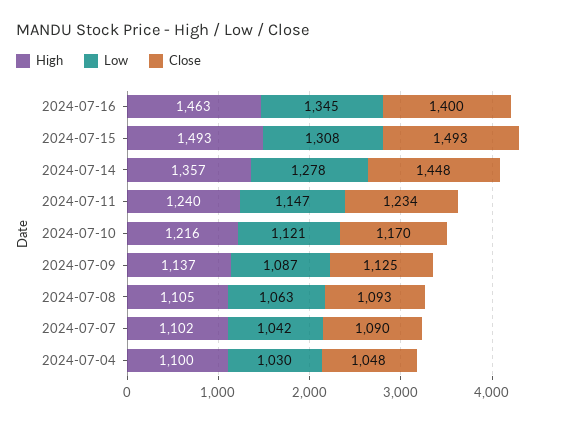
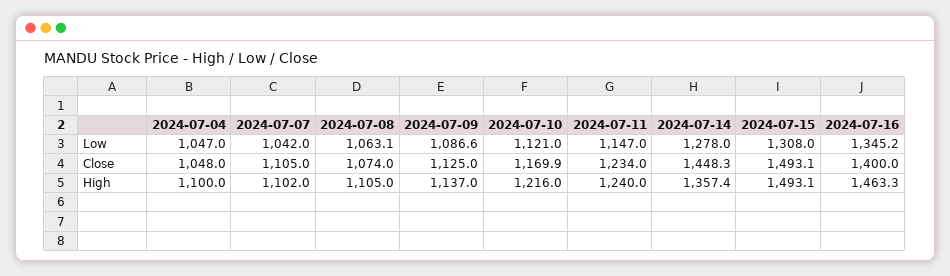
Close, 2024-07-08: 1093 -> 1074
Close, 2024-07-07: 1090 -> 1105
Low, 2024-07-04: 1030 -> 1047

